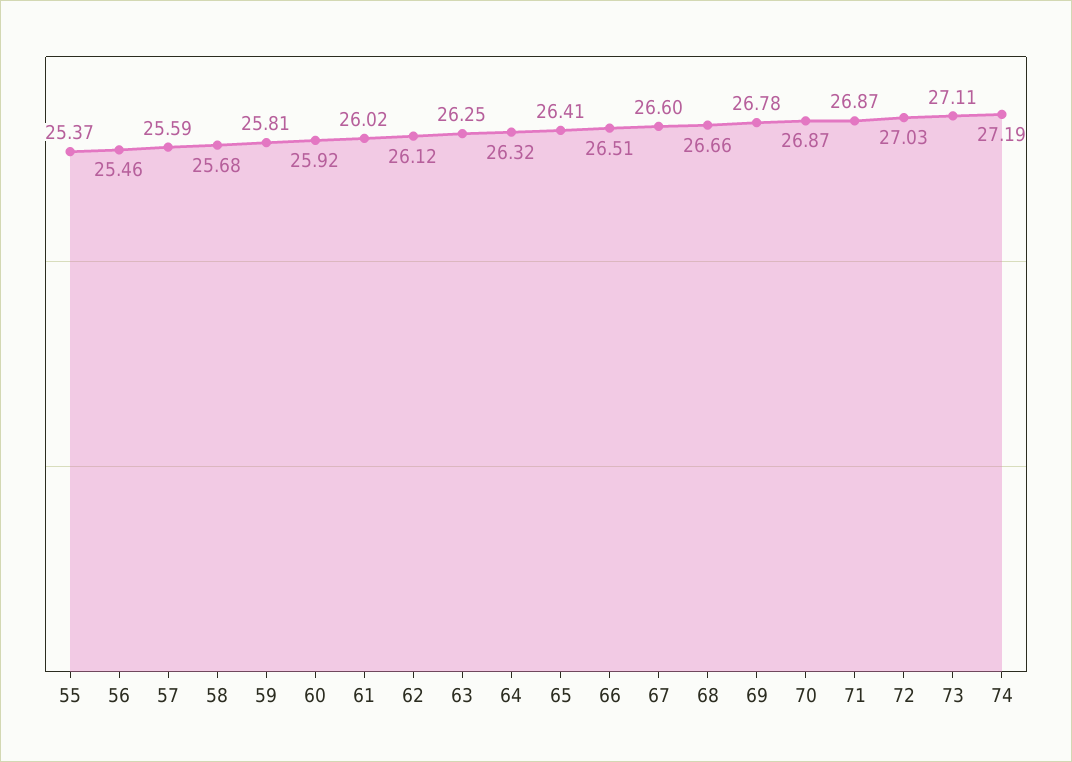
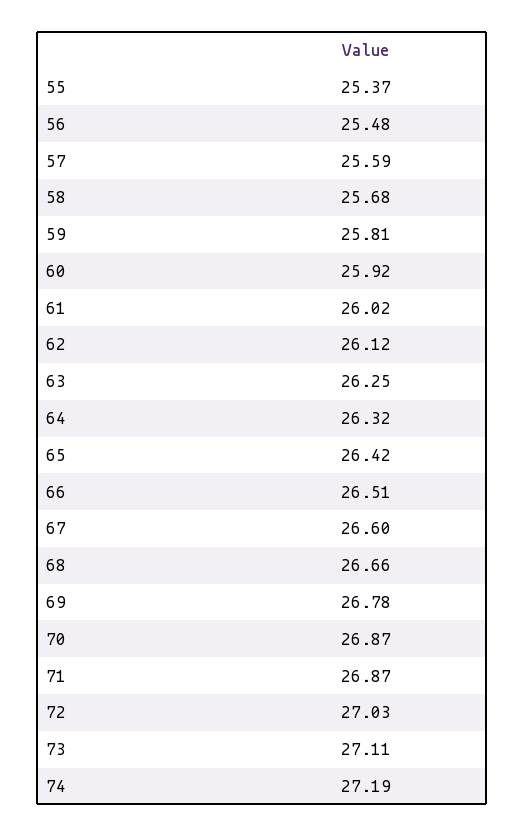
56: 25.46 -> 25.48
65: 26.41 -> 26.42

